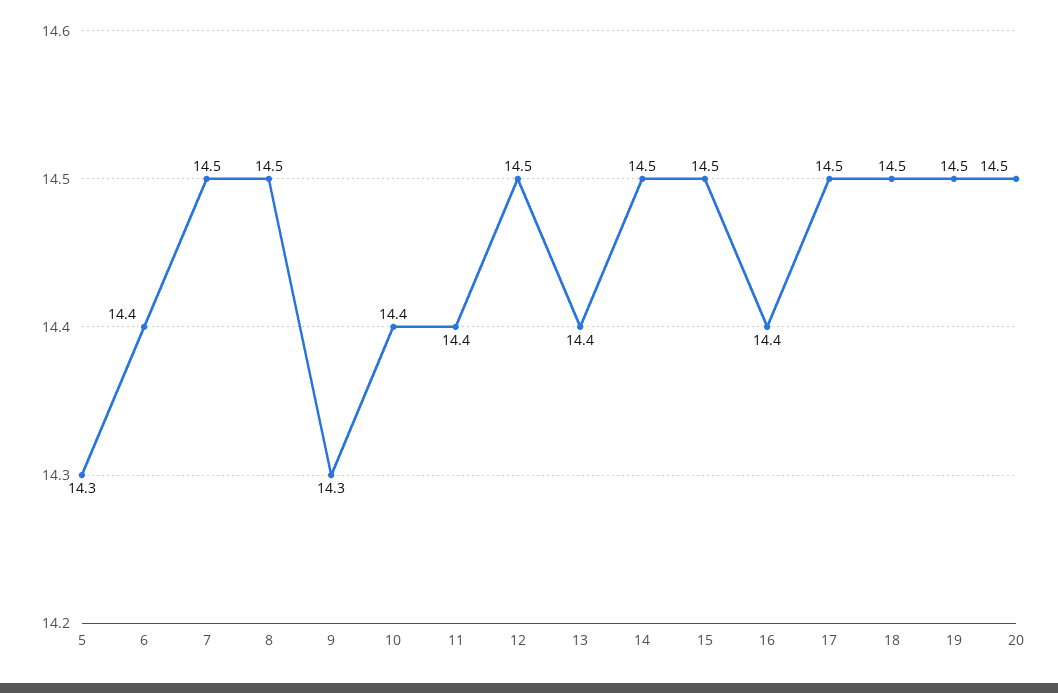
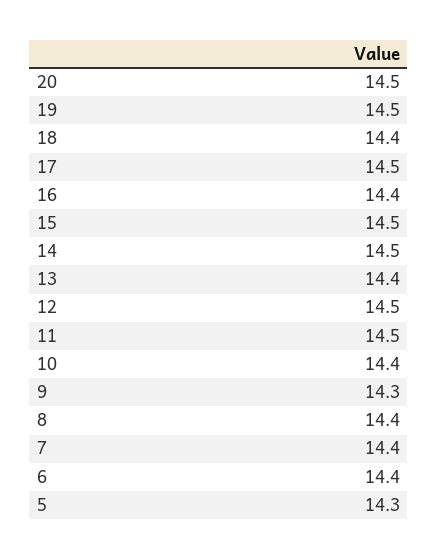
7: 14.5 -> 14.4
8: 14.5 -> 14.4
11: 14.4 -> 14.5
18: 14.5 -> 14.4

